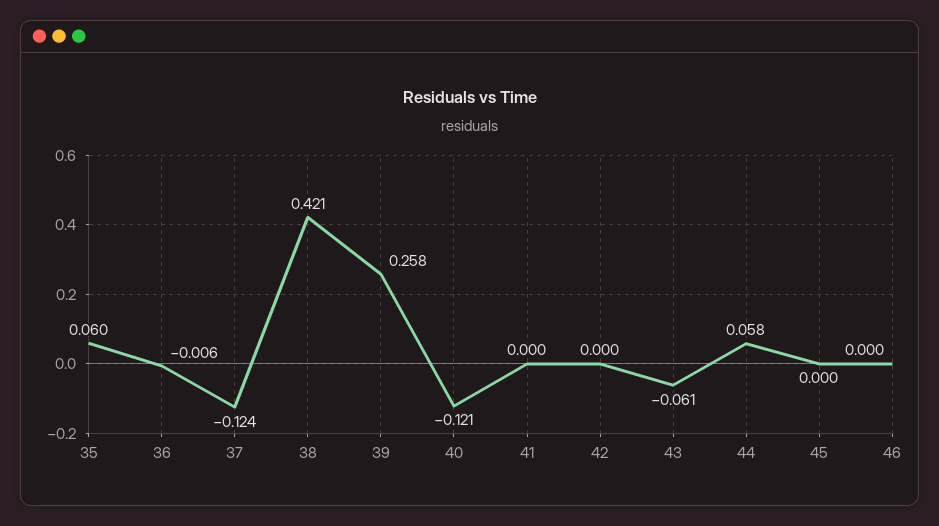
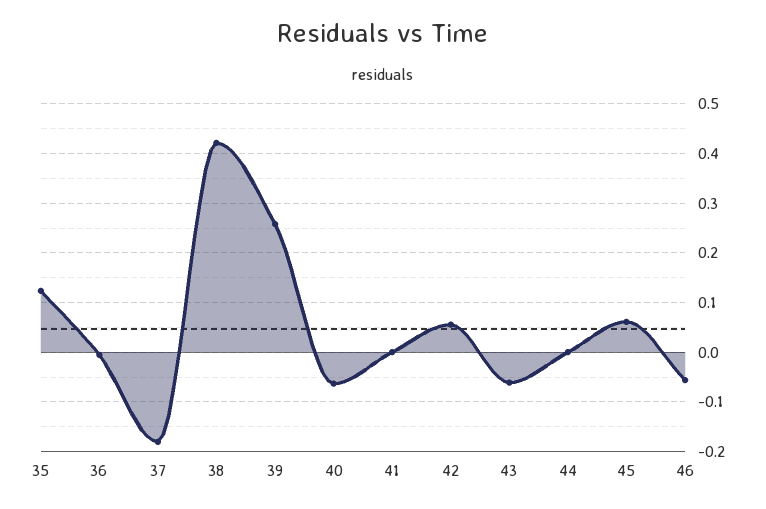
35: 0.06 -> 0.12
37: -0.124 -> -0.18
40: -0.121 -> -0.06
42: 0 -> 0.06
44: 0.058 -> 0
45: 0 -> 0.06
46: 0 -> -0.06

